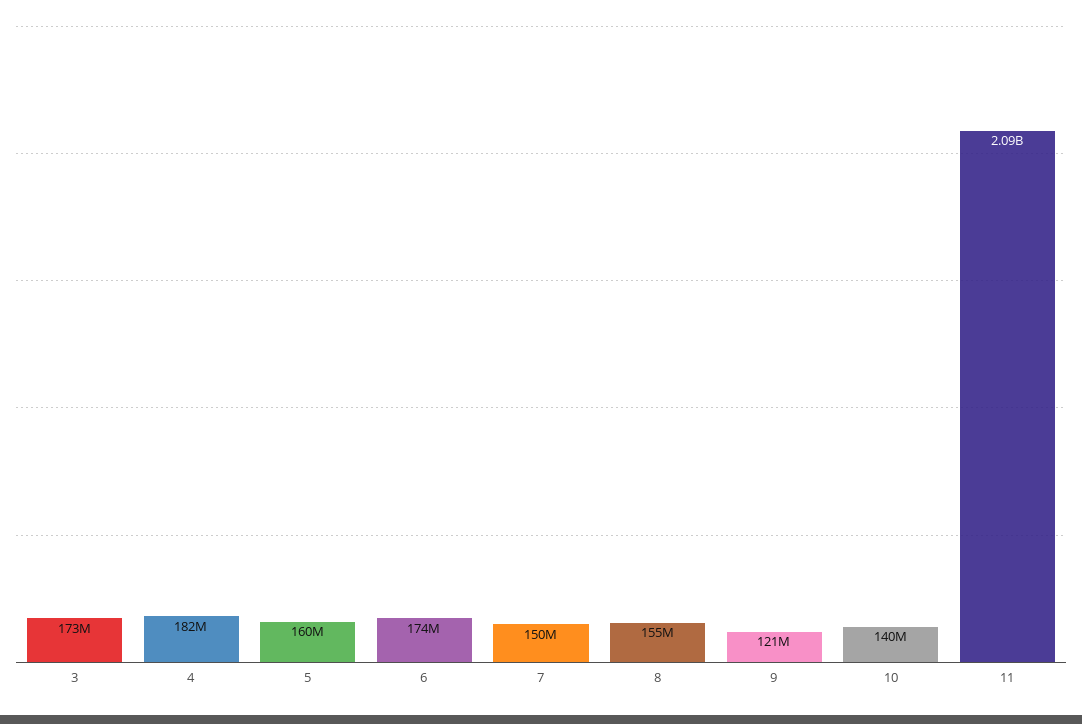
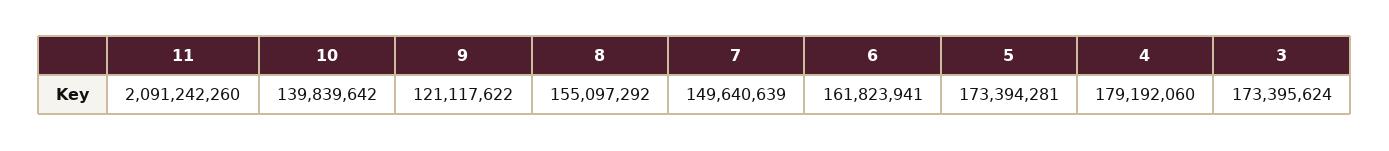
4: 182000000 -> 179192060
5: 160000000 -> 173394281
6: 174000000 -> 161823941

